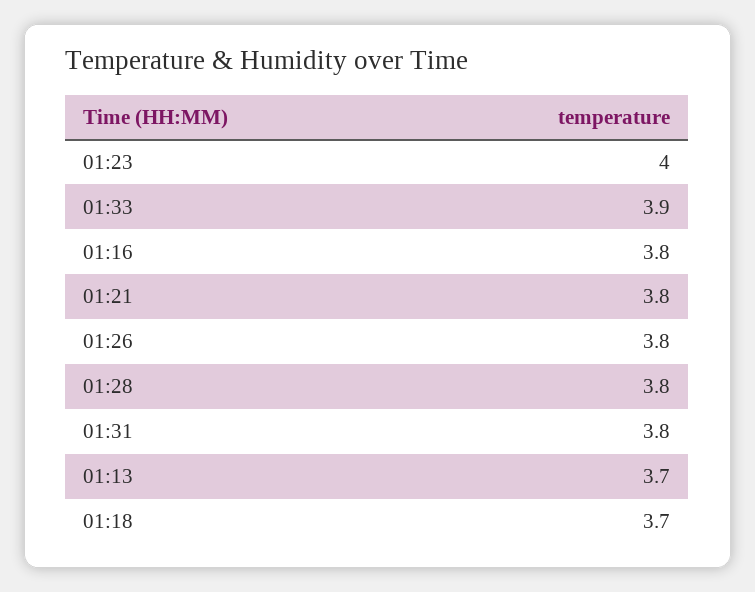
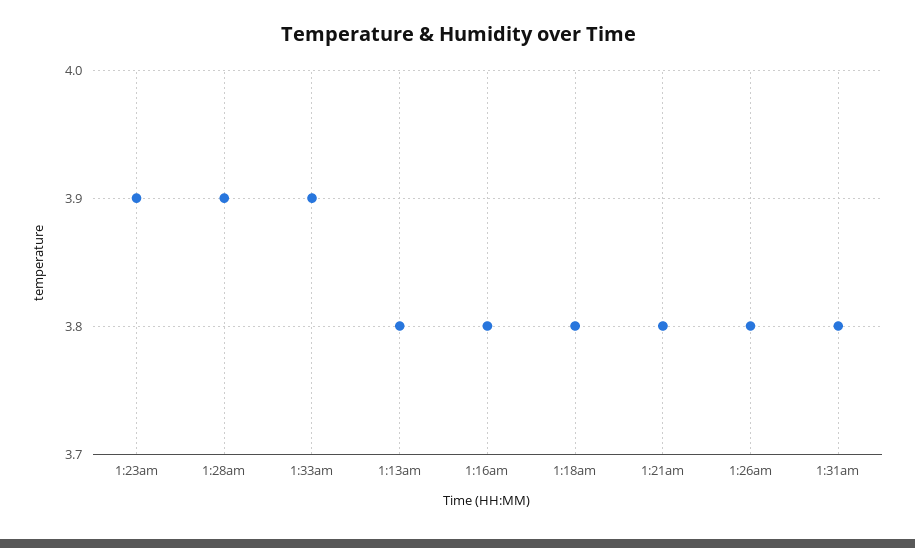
01:23: 4 -> 3.9
01:28: 3.8 -> 3.9
01:13: 3.7 -> 3.8
01:18: 3.7 -> 3.8

